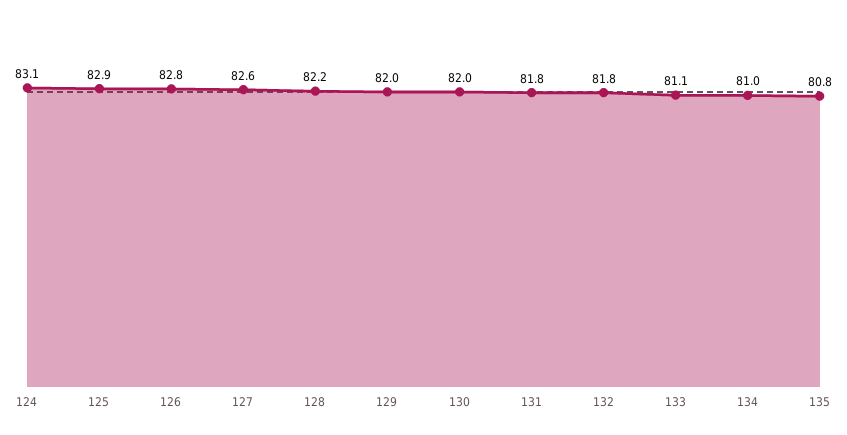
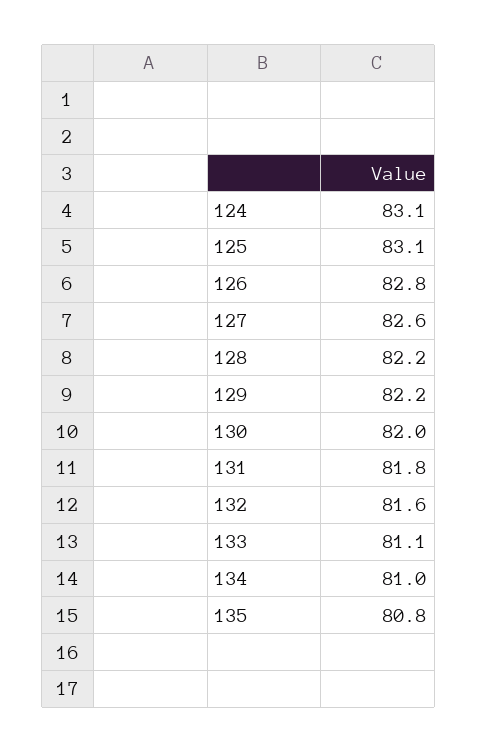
125: 82.9 -> 83.1
129: 82 -> 82.2
132: 81.8 -> 81.6

